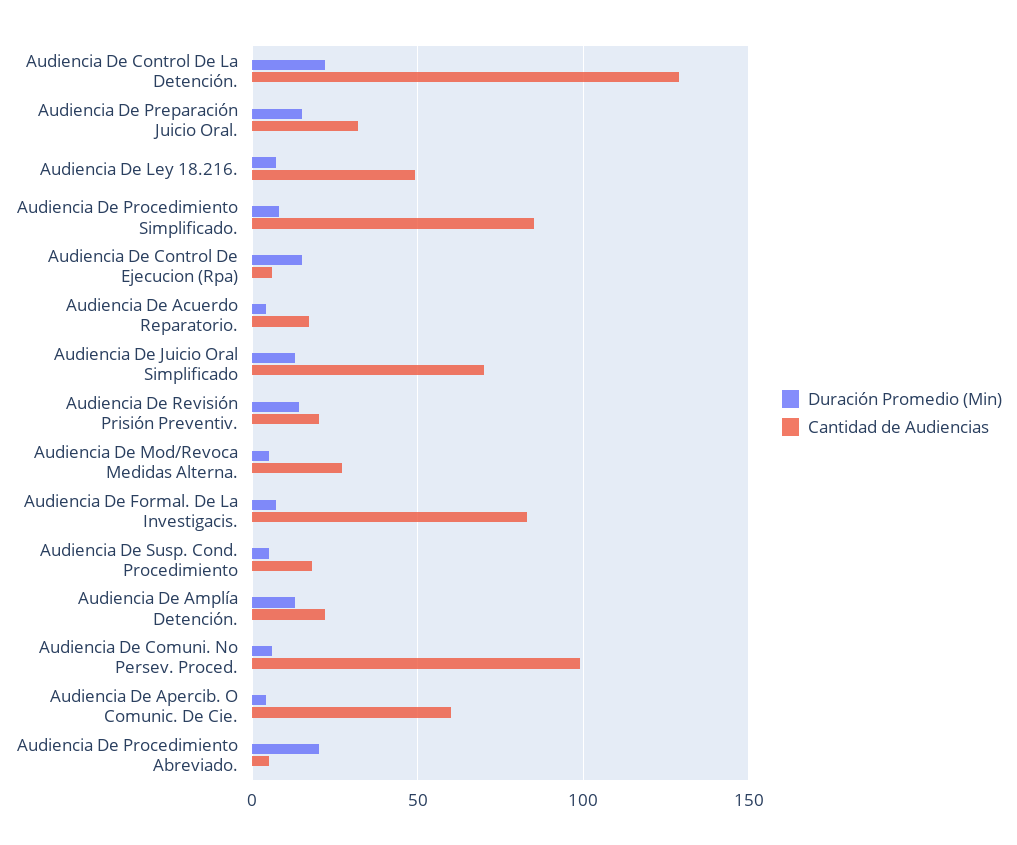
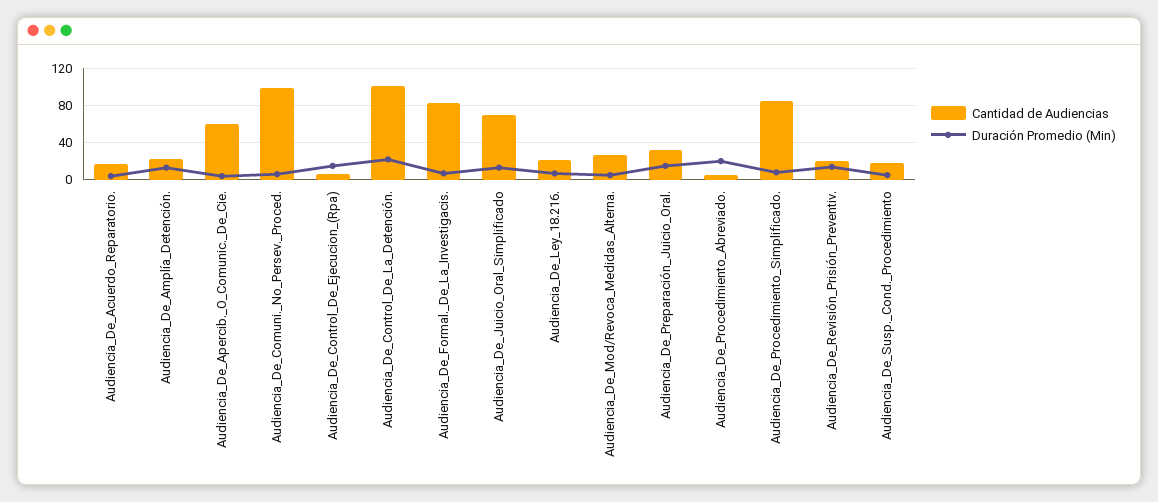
Cantidad de Audiencias, Audiencia De Control De La Detención.: 130 -> 100
Cantidad de Audiencias, Audiencia De Ley 18.216.: 50 -> 20

